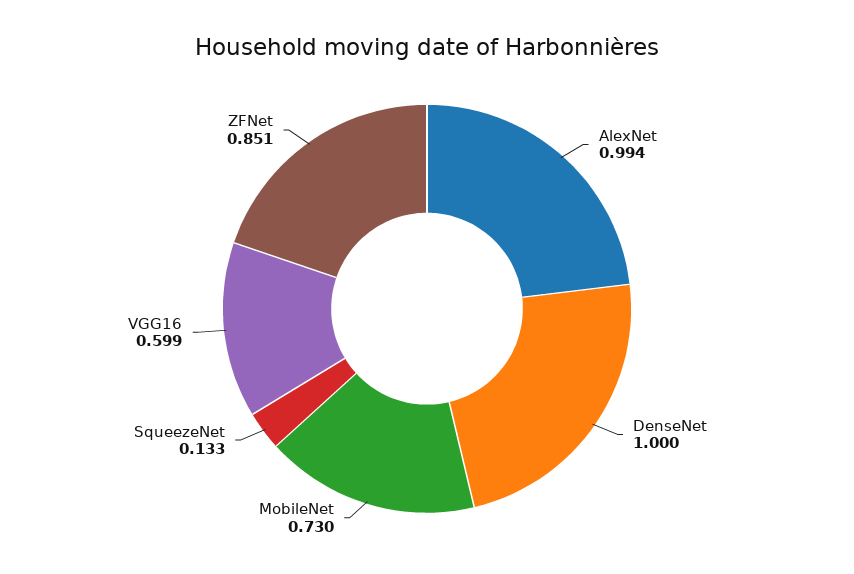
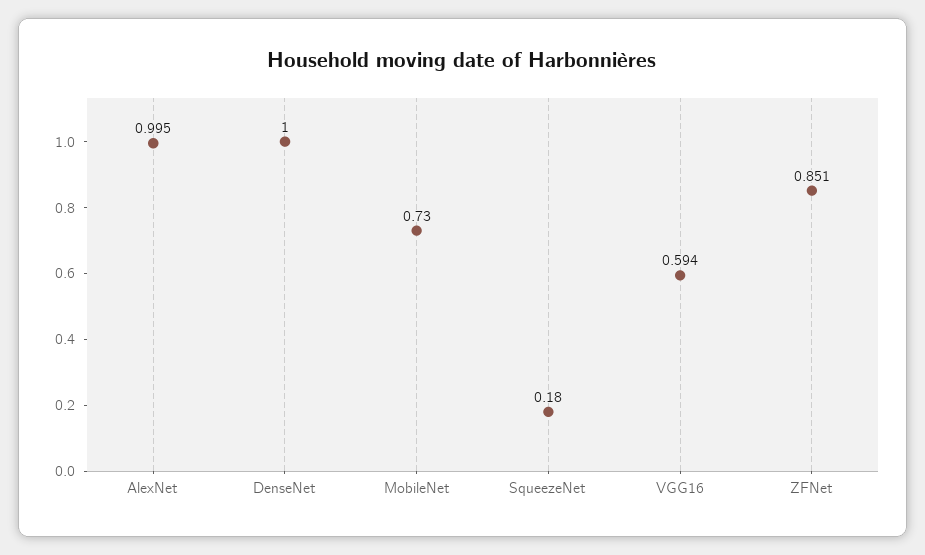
AlexNet: 0.994 -> 0.995
SqueezeNet: 0.133 -> 0.18
VGG16: 0.599 -> 0.594

